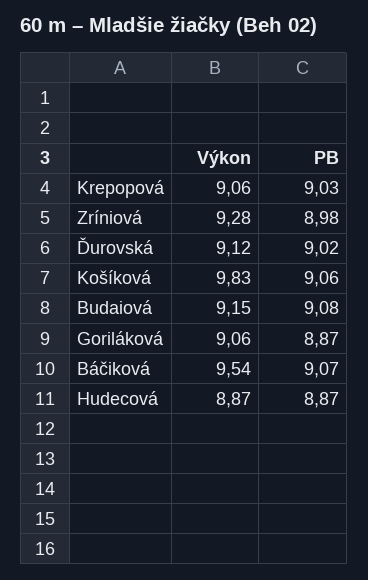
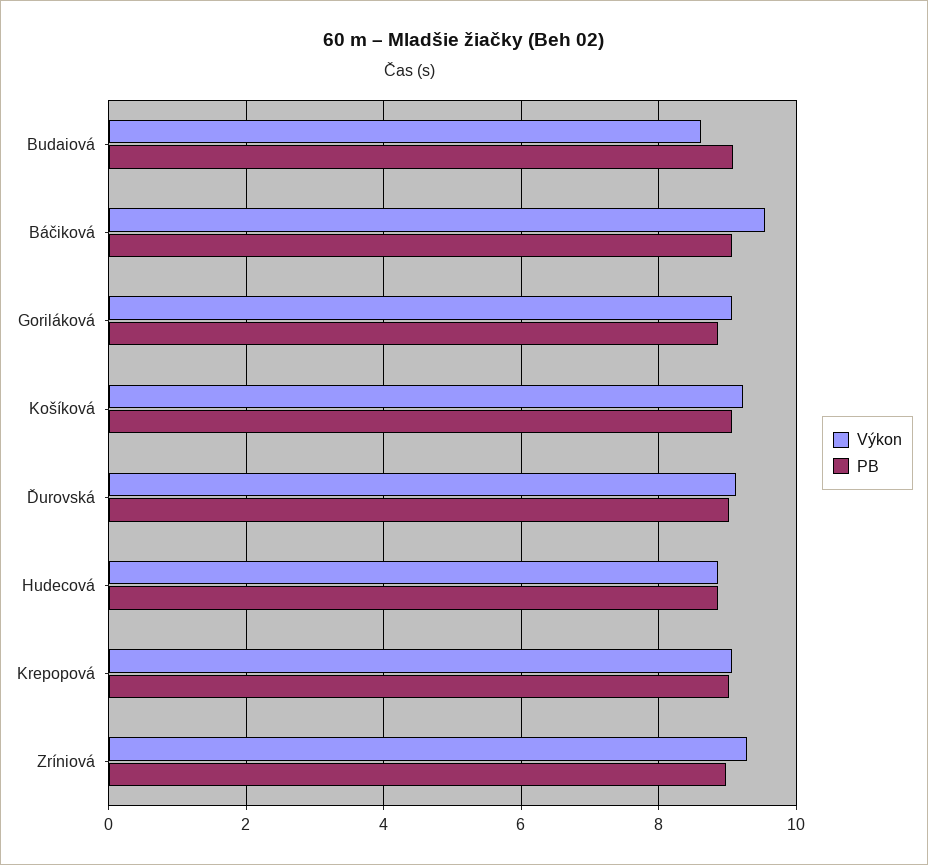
Výkon, Košíková: 9.83 -> 9.2
Výkon, Budaiová: 9.15 -> 8.6

